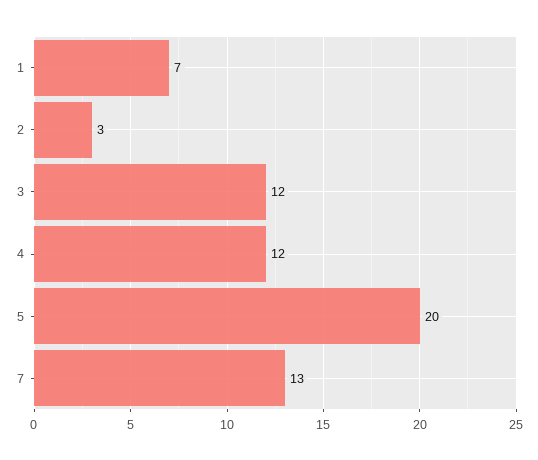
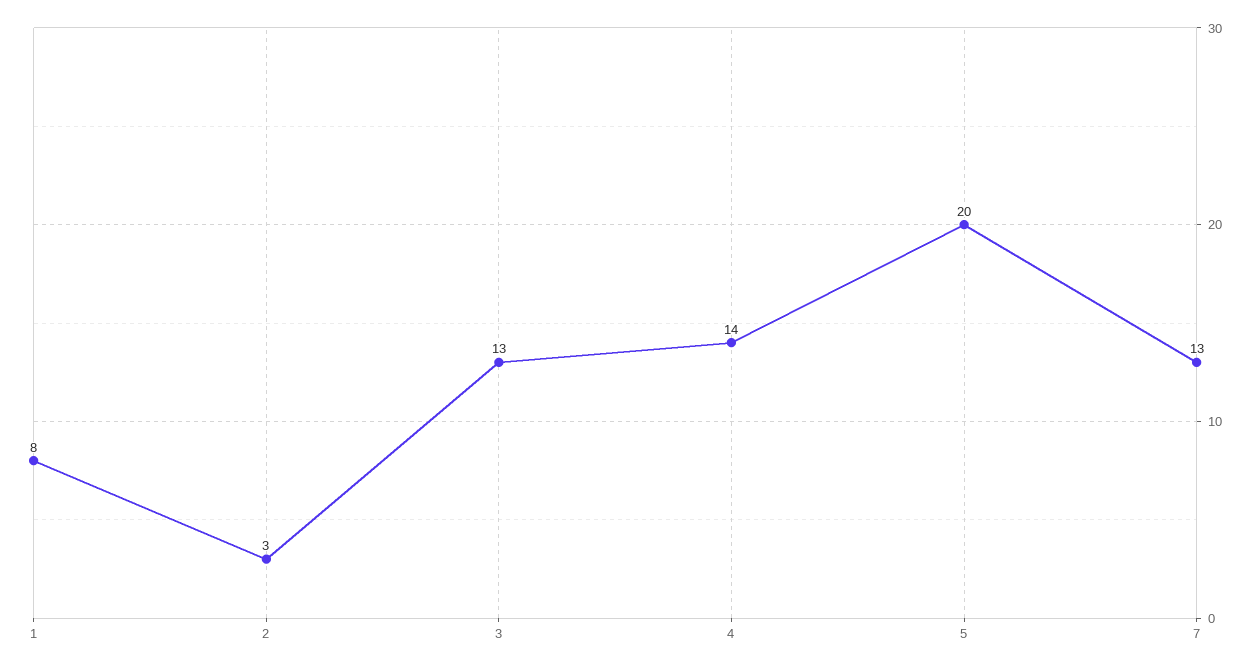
1: 7 -> 8
3: 12 -> 13
4: 12 -> 14

